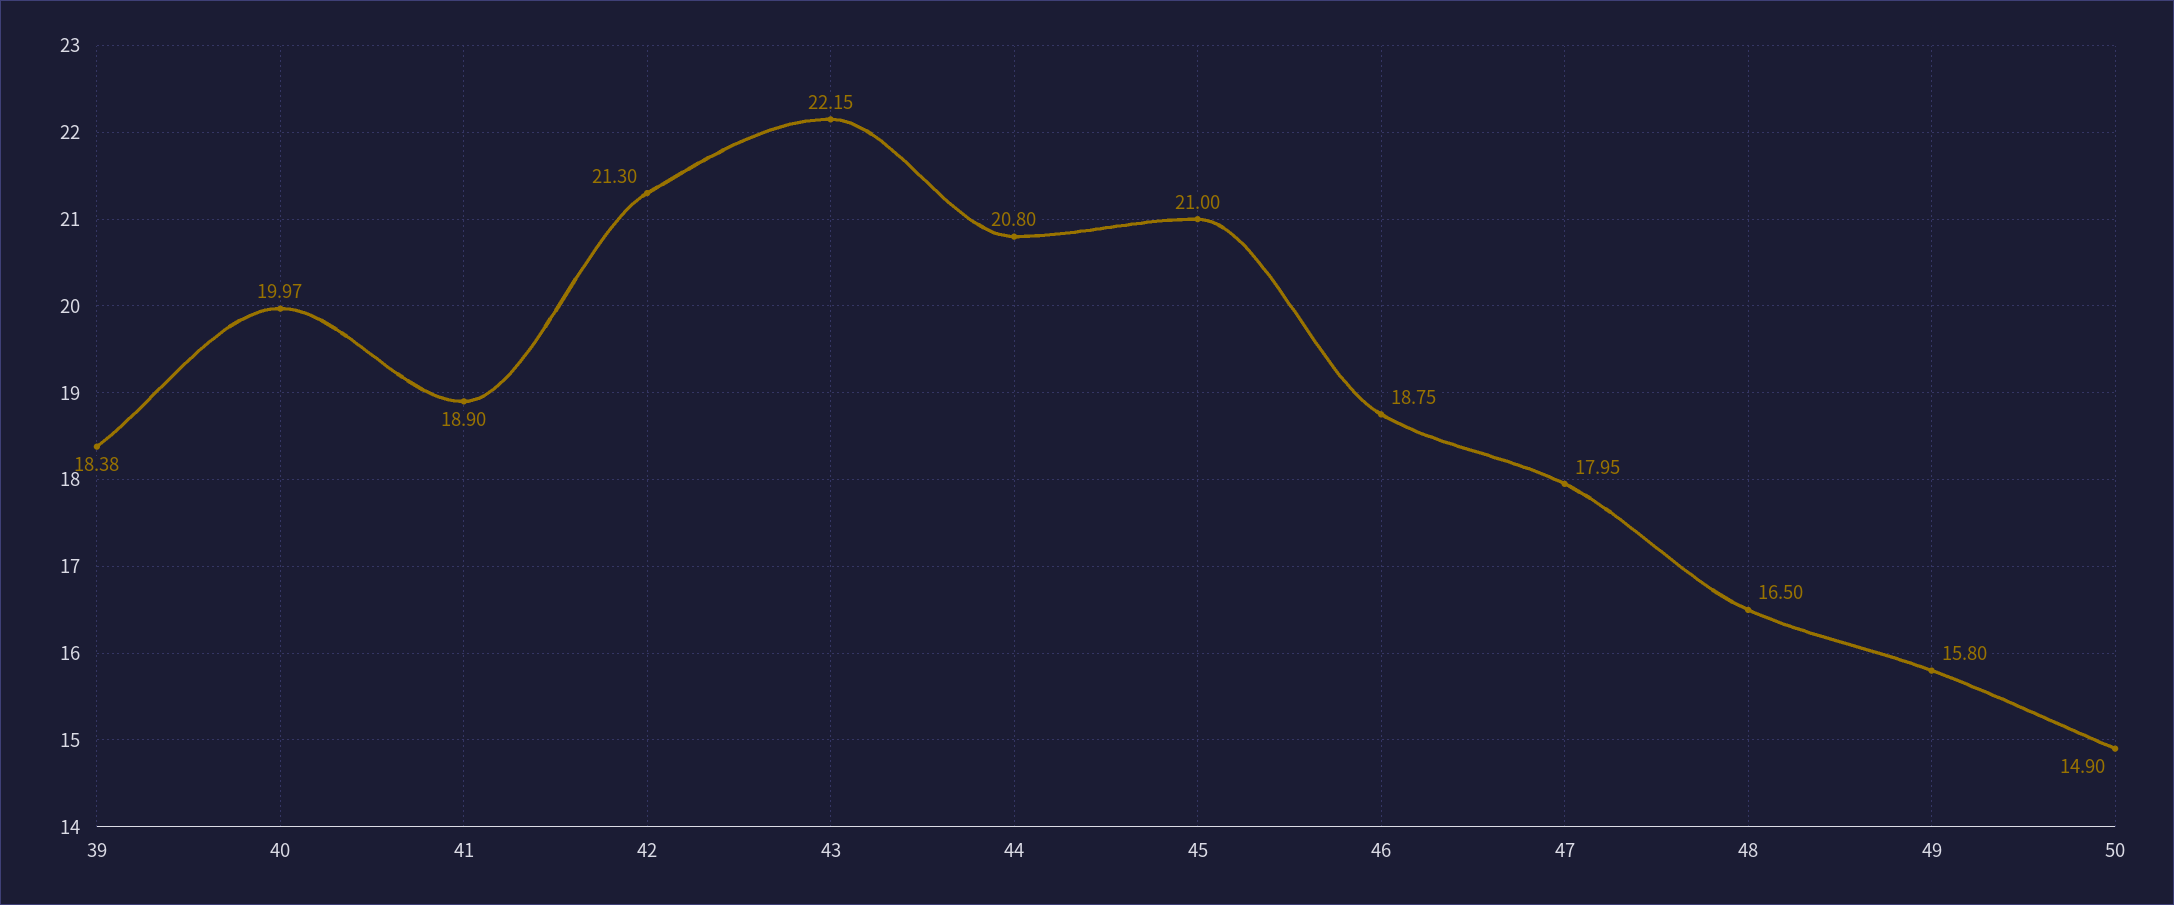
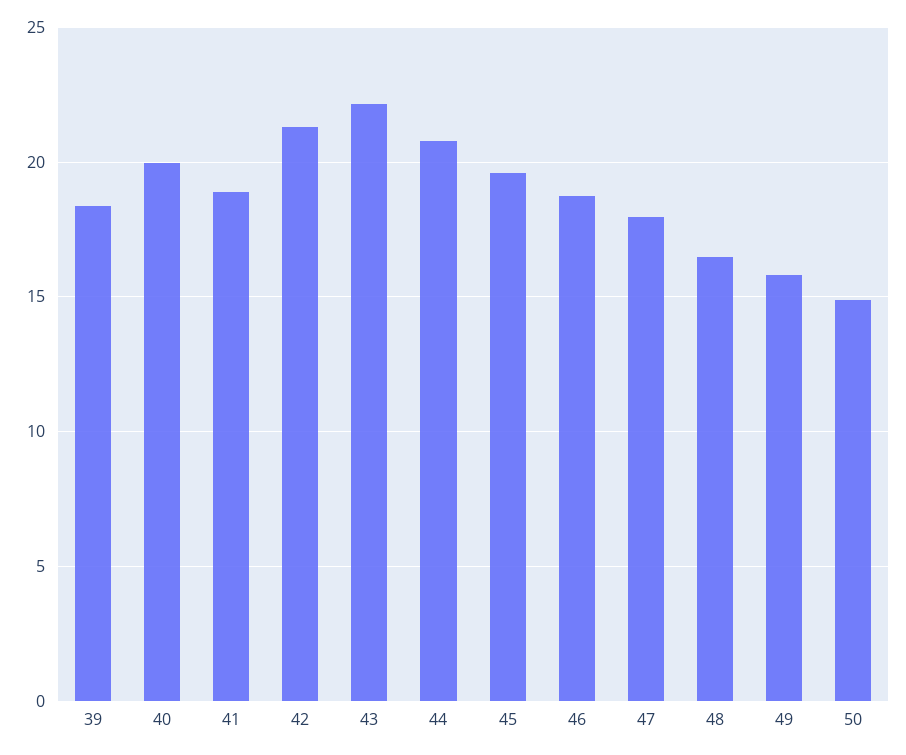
45: 21 -> 19.5

